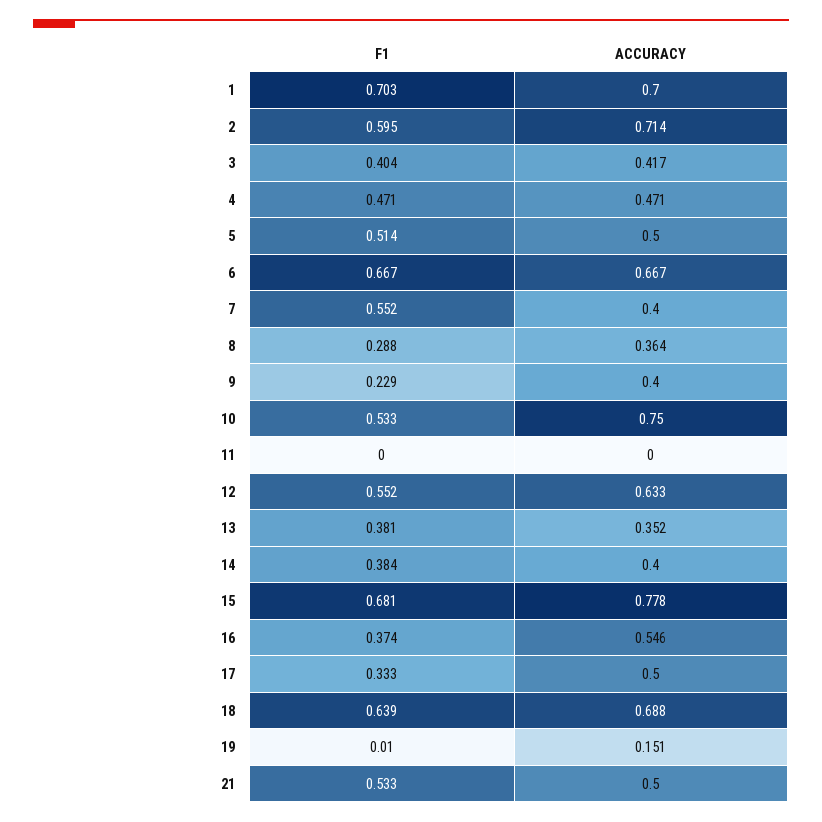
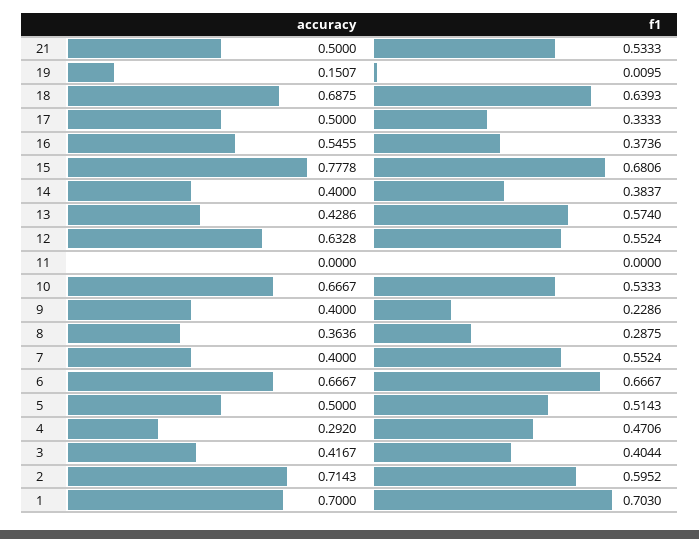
ACCURACY, 4: 0.471 -> 0.292
ACCURACY, 10: 0.75 -> 0.6667
F1, 13: 0.381 -> 0.574
ACCURACY, 13: 0.352 -> 0.4286

